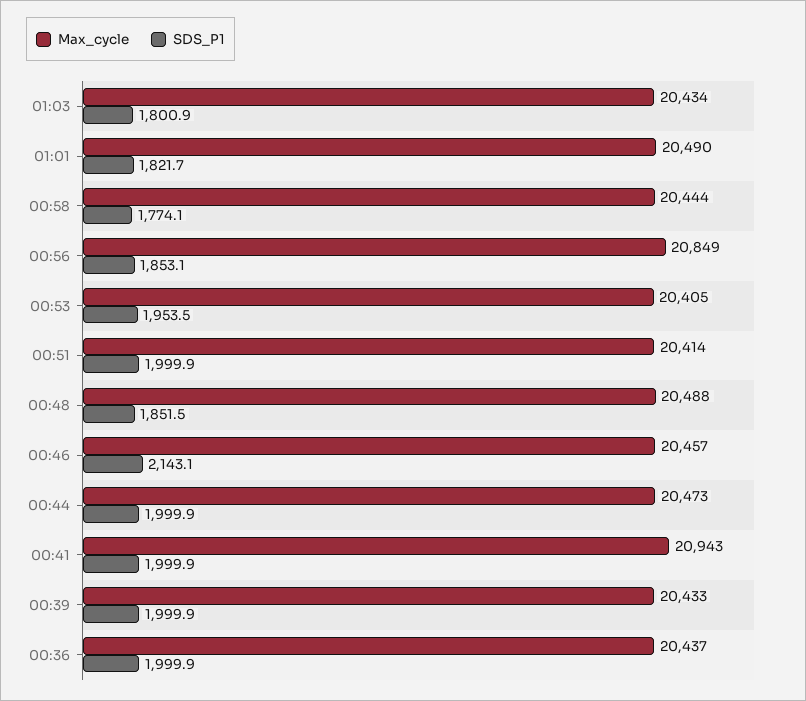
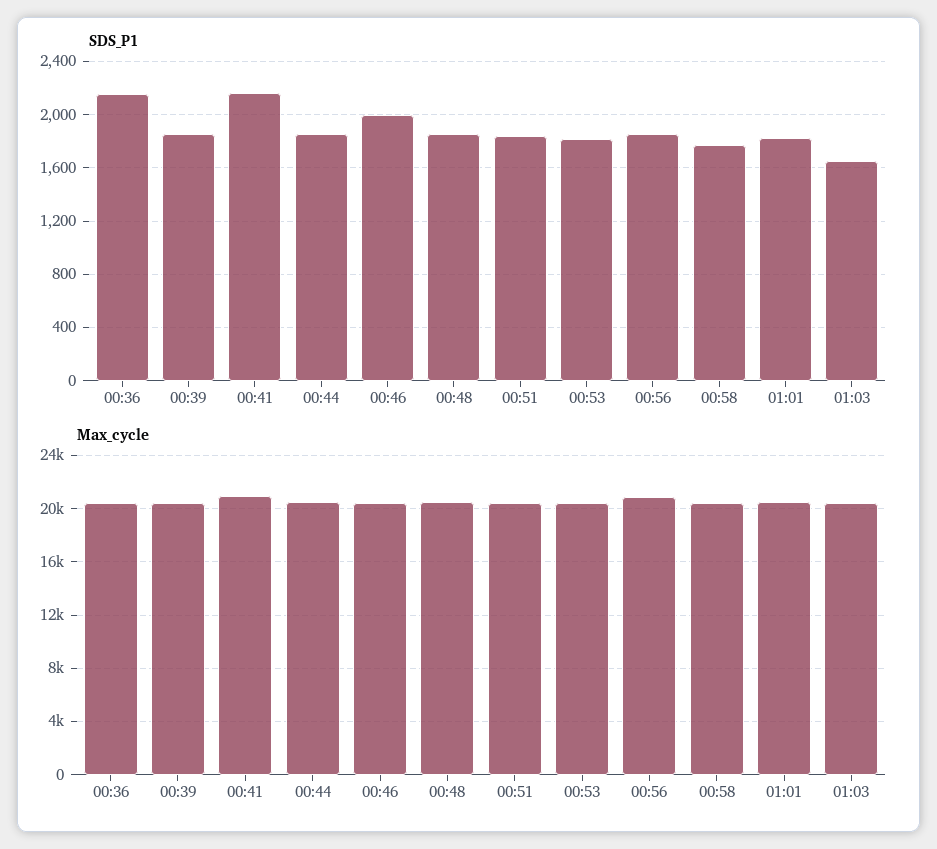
SDS_P1, 01:03: 1800.9 -> 1650
SDS_P1, 00:53: 1953.5 -> 1800
SDS_P1, 00:51: 1999.9 -> 1850
SDS_P1, 00:46: 2143.1 -> 2000
SDS_P1, 00:44: 1999.9 -> 1850
SDS_P1, 00:41: 1999.9 -> 2150
SDS_P1, 00:39: 1999.9 -> 1850
SDS_P1, 00:36: 1999.9 -> 2150

